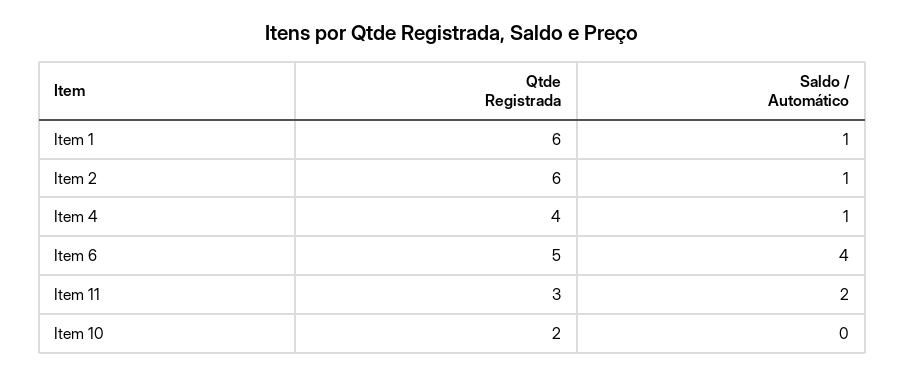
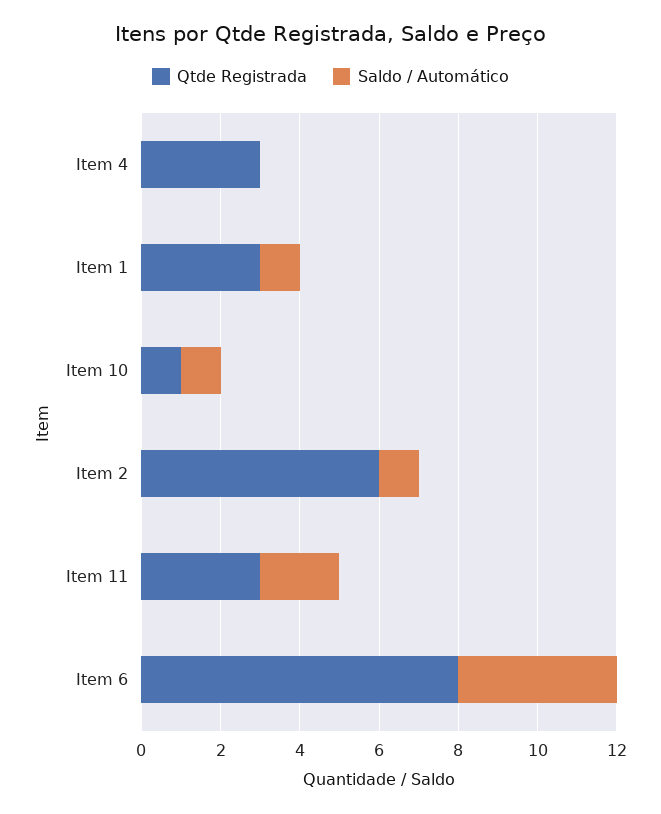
Qtde Registrada, Item 1: 6 -> 3
Qtde Registrada, Item 4: 4 -> 3
Saldo / Automático, Item 4: 1 -> 0
Qtde Registrada, Item 6: 5 -> 8
Qtde Registrada, Item 10: 2 -> 1
Saldo / Automático, Item 10: 0 -> 1

